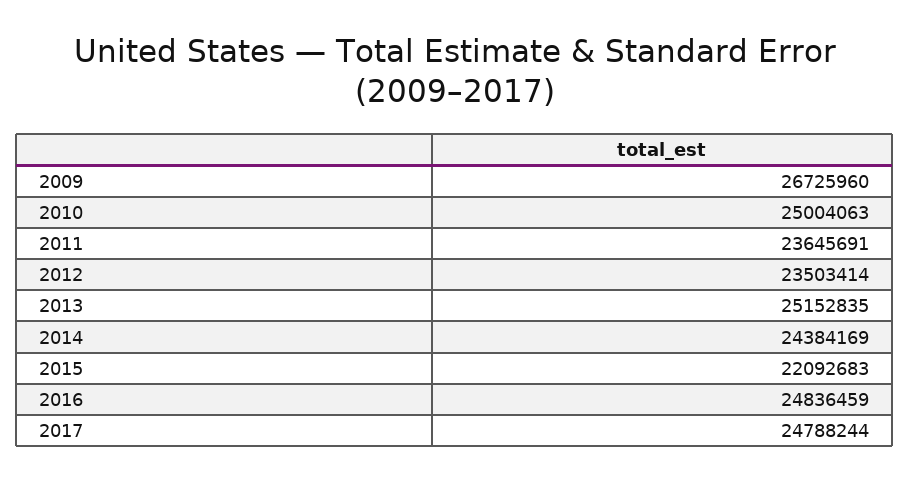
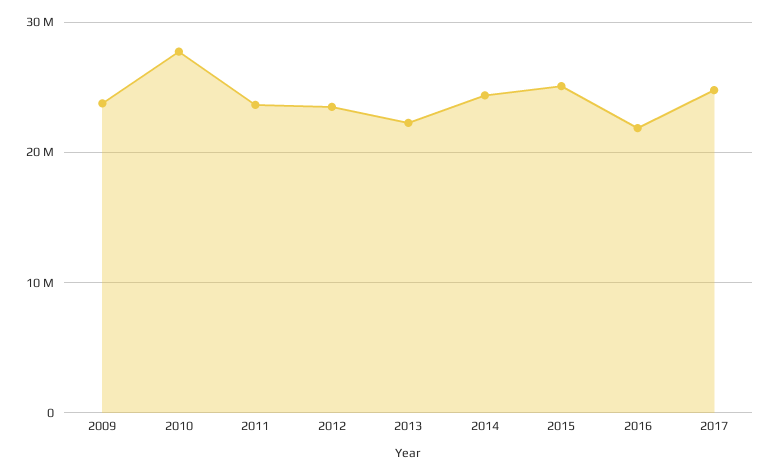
2009: 26725960 -> 24000000
2010: 25004063 -> 28000000
2013: 25152835 -> 22000000
2015: 22092683 -> 25000000
2016: 24836459 -> 22000000

